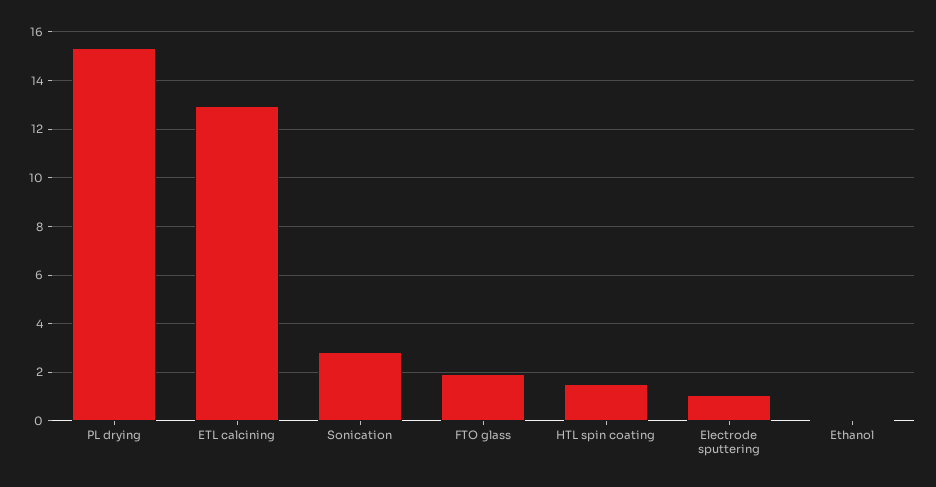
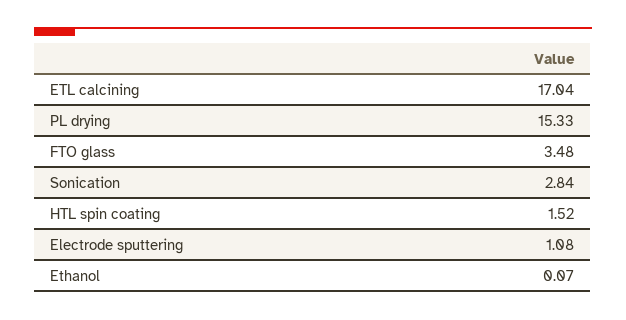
ETL calcining: 13 -> 17.04
FTO glass: 2 -> 3.48

